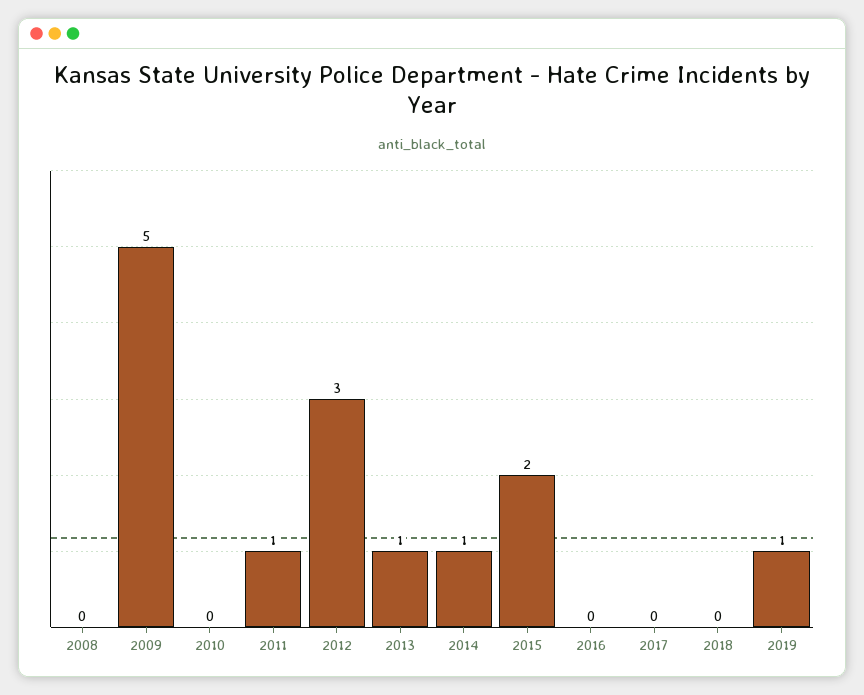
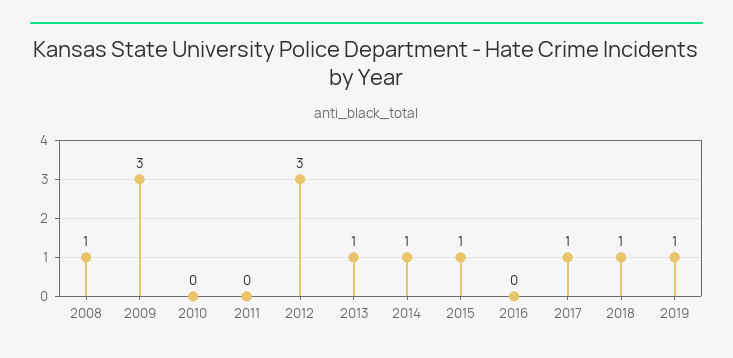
2008: 0 -> 1
2009: 5 -> 3
2011: 1 -> 0
2015: 2 -> 1
2017: 0 -> 1
2018: 0 -> 1

